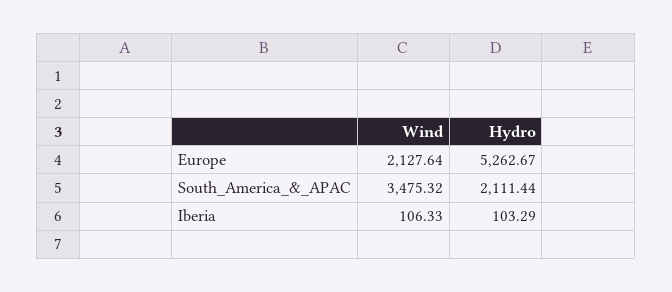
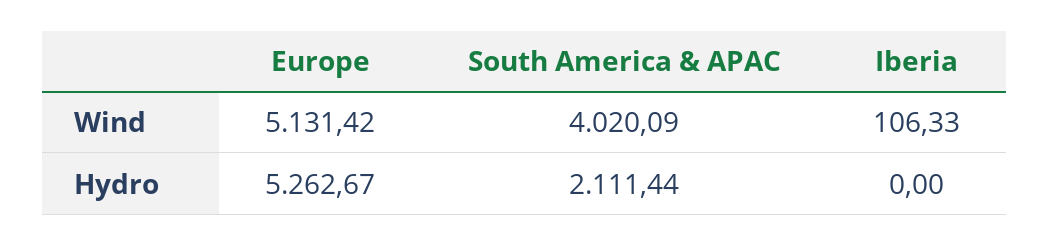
Wind, Europe: 2127.64 -> 5131.42
Wind, South_America_&_APAC: 3475.32 -> 4020.09
Hydro, Iberia: 103.29 -> 0

